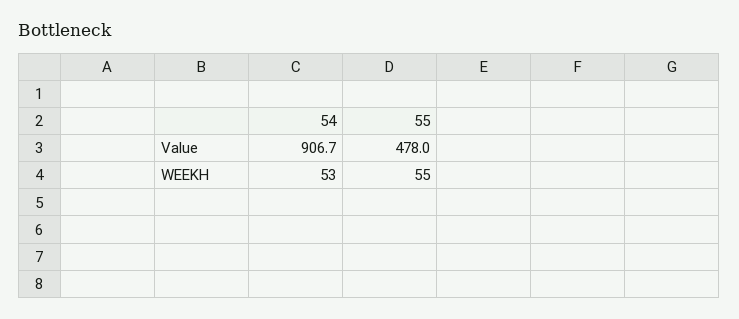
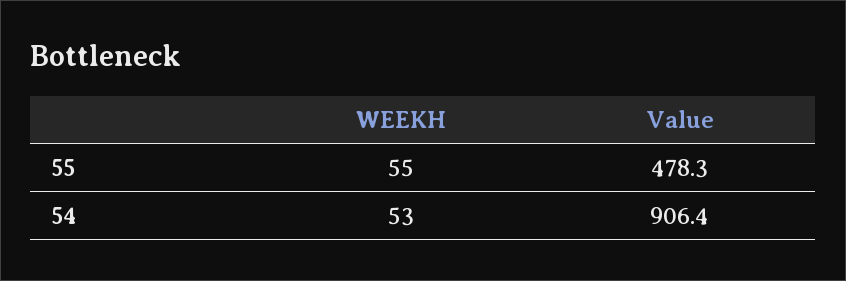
54, Value: 906.7 -> 906.4
55, Value: 478 -> 478.3

